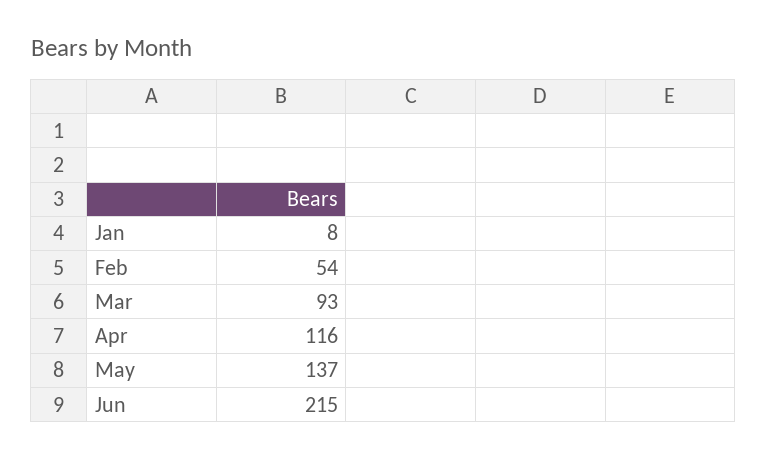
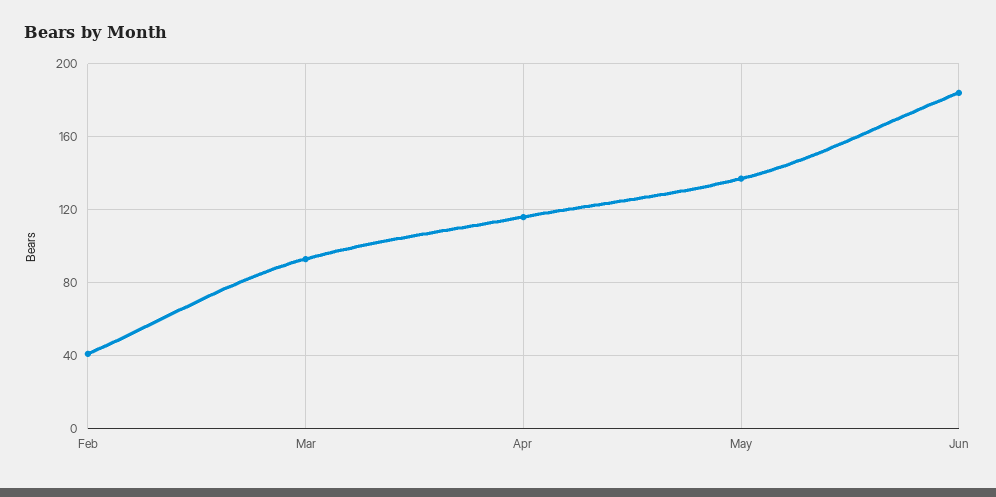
Jan: 8 -> none
Feb: 54 -> 40
Jun: 215 -> 185

